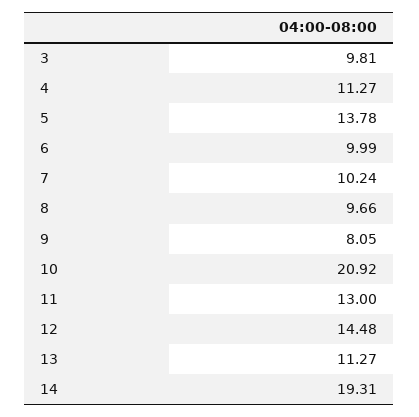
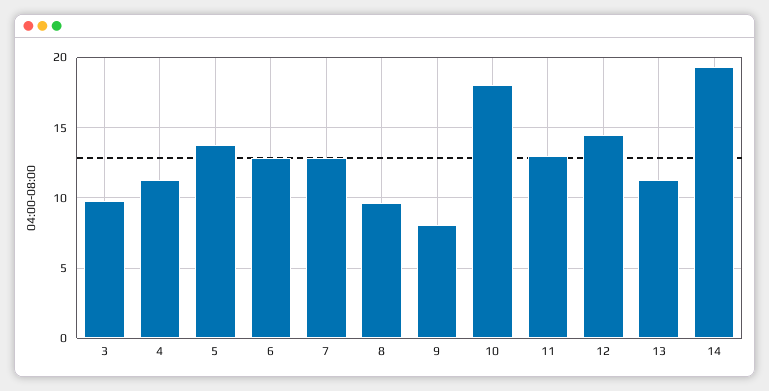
6: 9.99 -> 13
7: 10.24 -> 13
10: 20.92 -> 18

